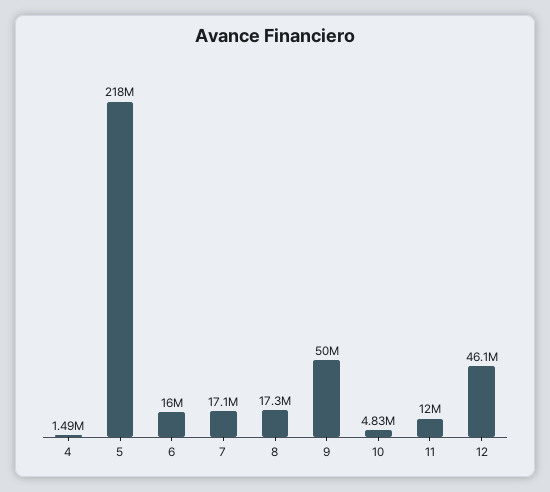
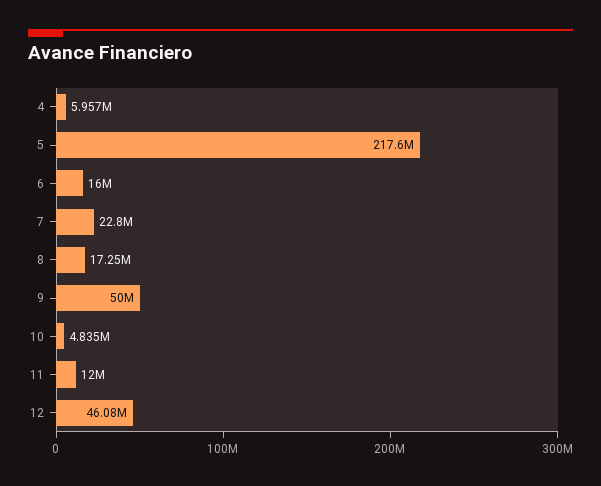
4: 1490000 -> 5957000
7: 17100000 -> 22800000

